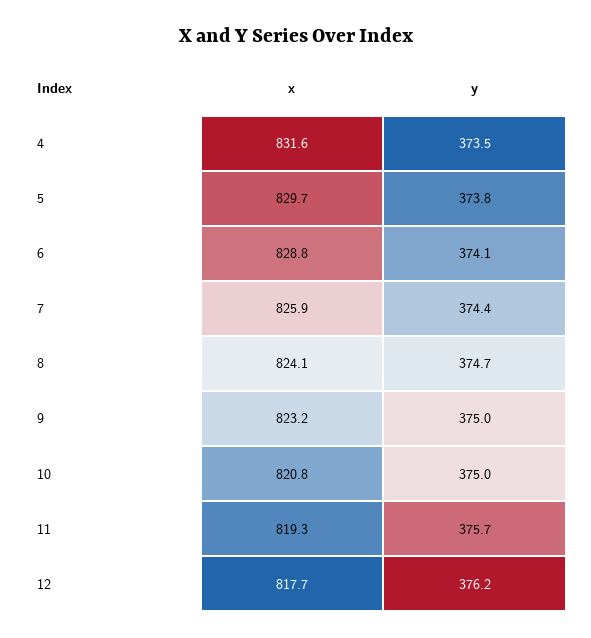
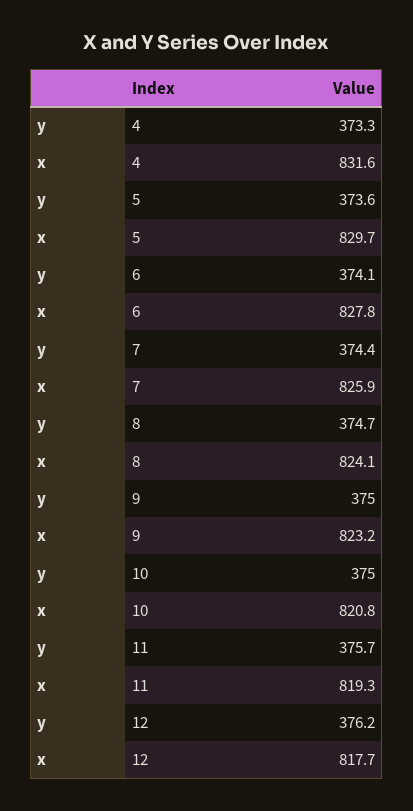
y, 4: 373.5 -> 373.3
y, 5: 373.8 -> 373.6
x, 6: 828.8 -> 827.8

